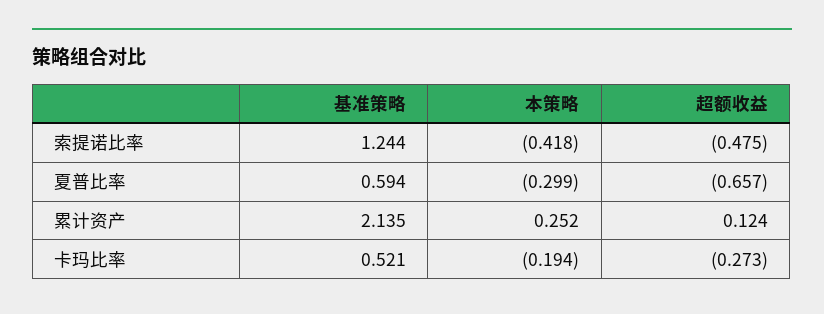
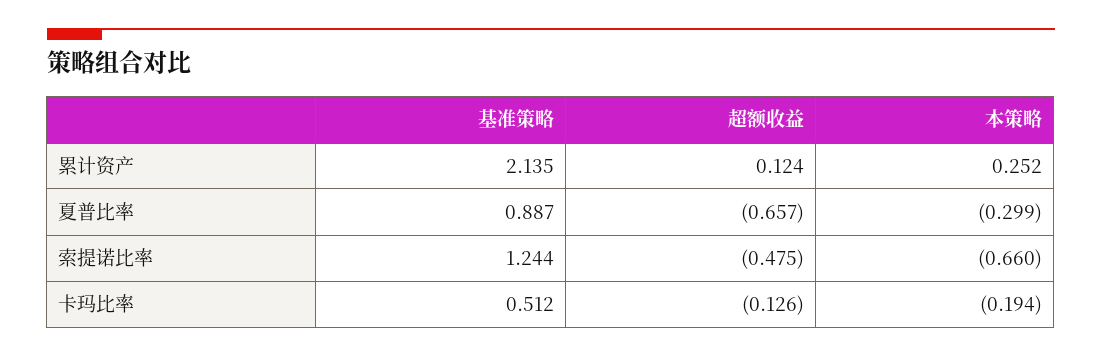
本策略, 索提诺比率: -0.418 -> -0.66
基准策略, 夏普比率: 0.594 -> 0.887
基准策略, 卡玛比率: 0.521 -> 0.512
超额收益, 卡玛比率: -0.273 -> -0.126

